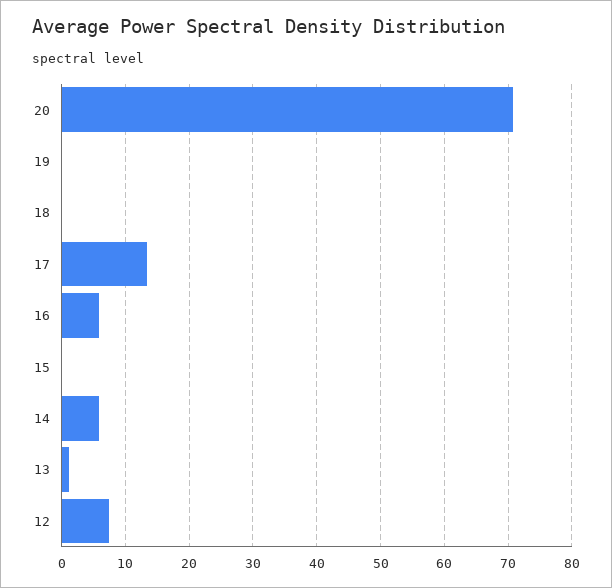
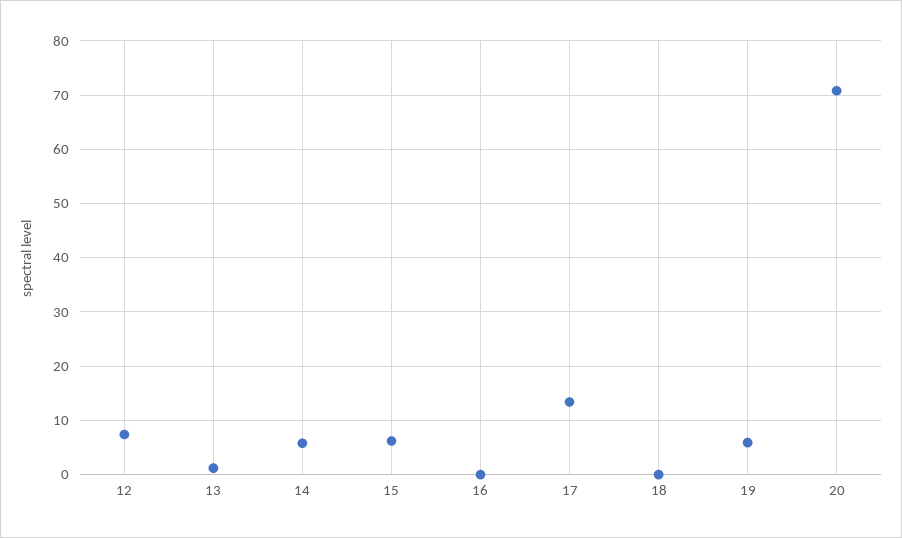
19: 0 -> 6
16: 6 -> 0
15: 0 -> 6

